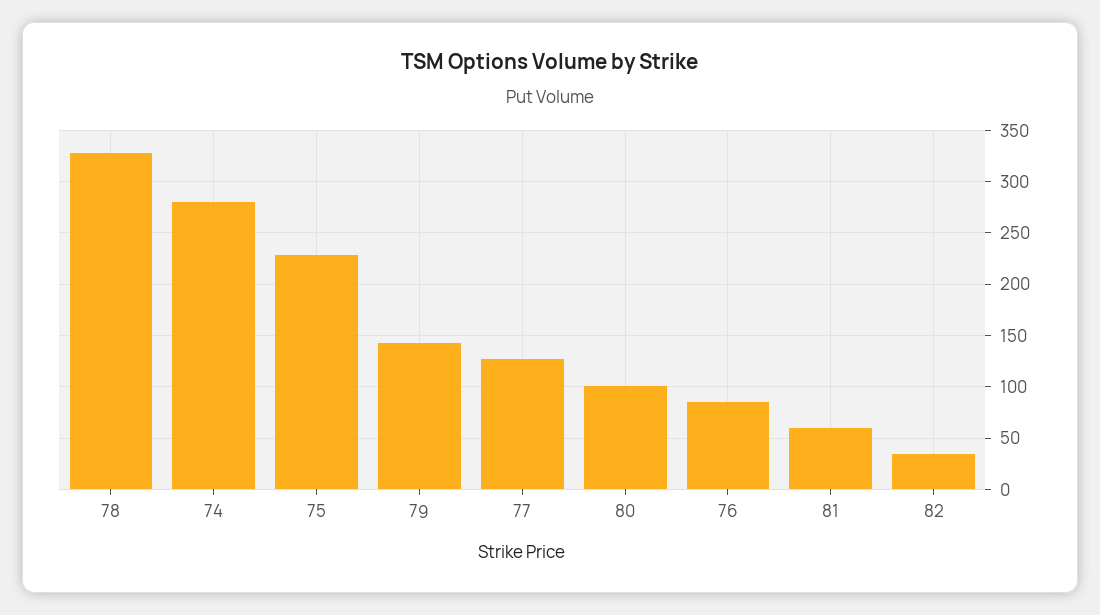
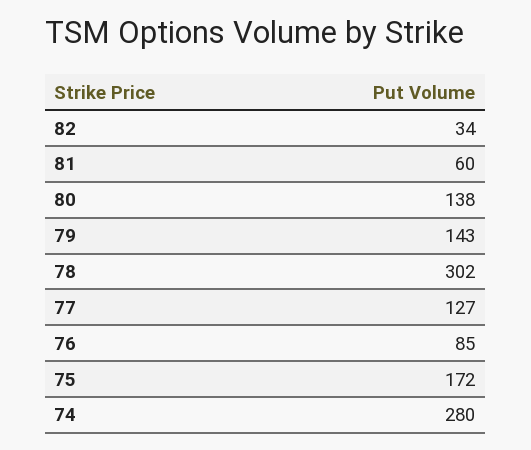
78: 330 -> 302
75: 230 -> 172
80: 100 -> 138

